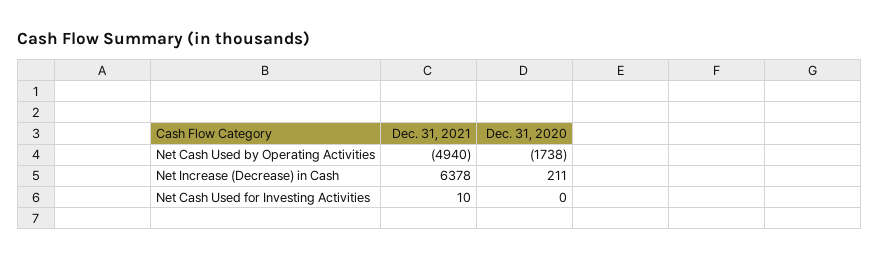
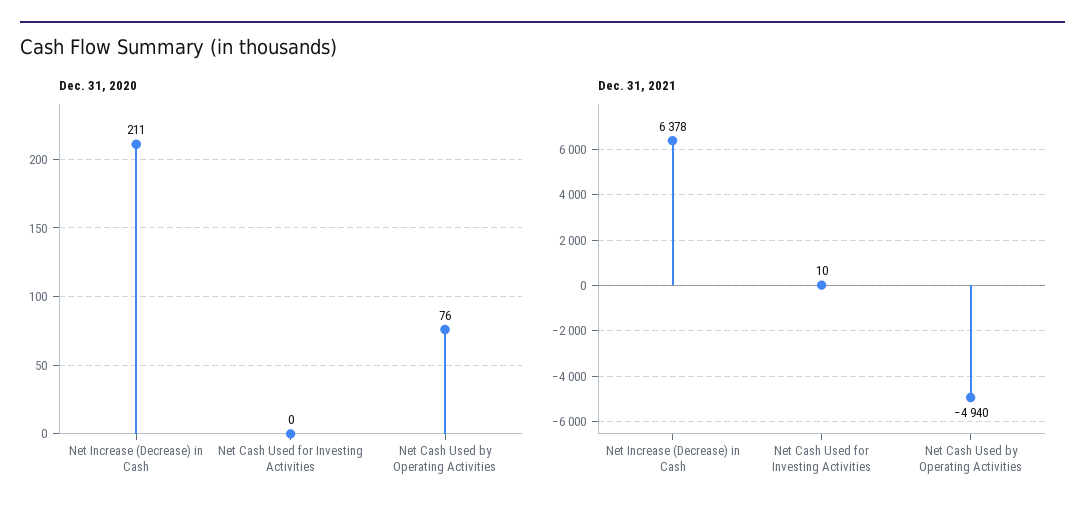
Dec. 31, 2020, Net Cash Used by Operating Activities: -1738 -> 76

